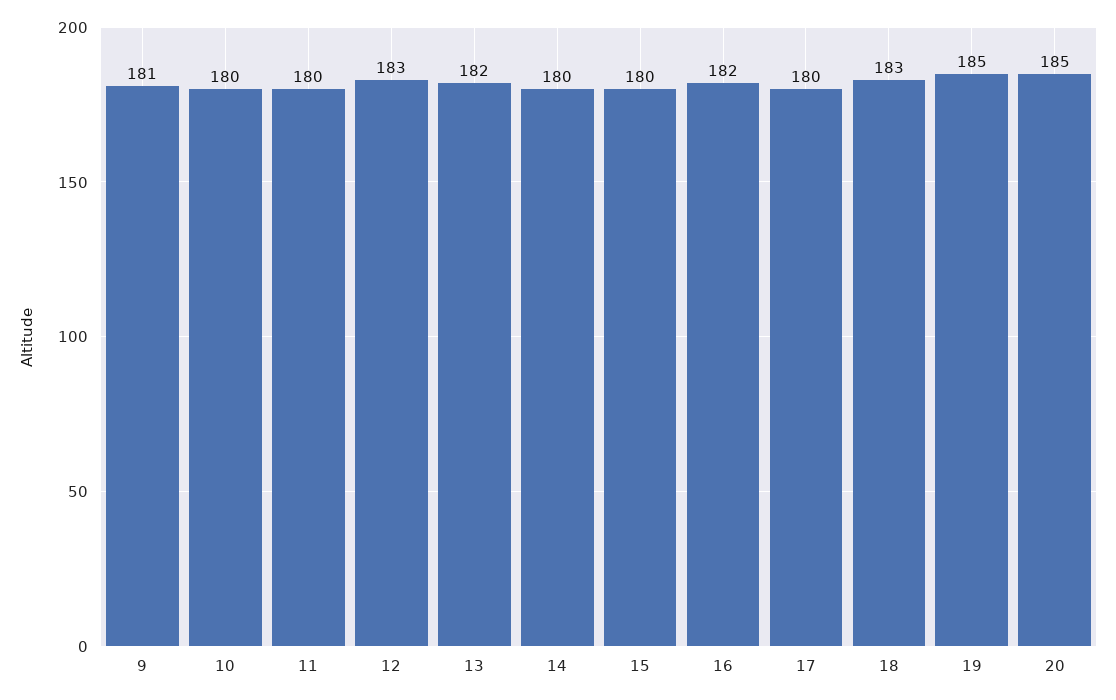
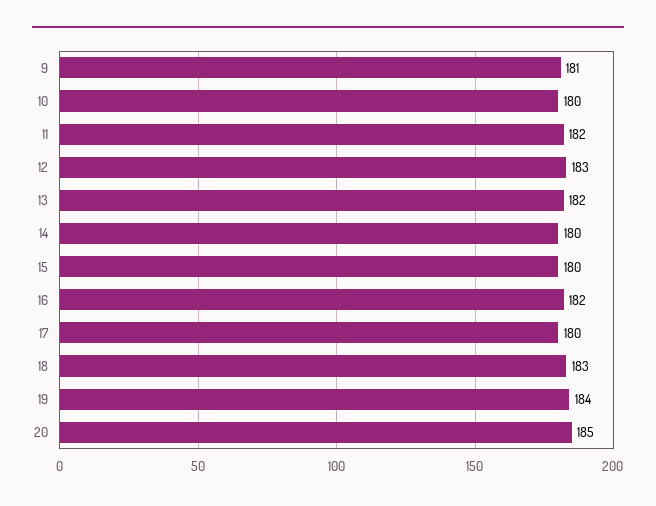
11: 180 -> 182
19: 185 -> 184

